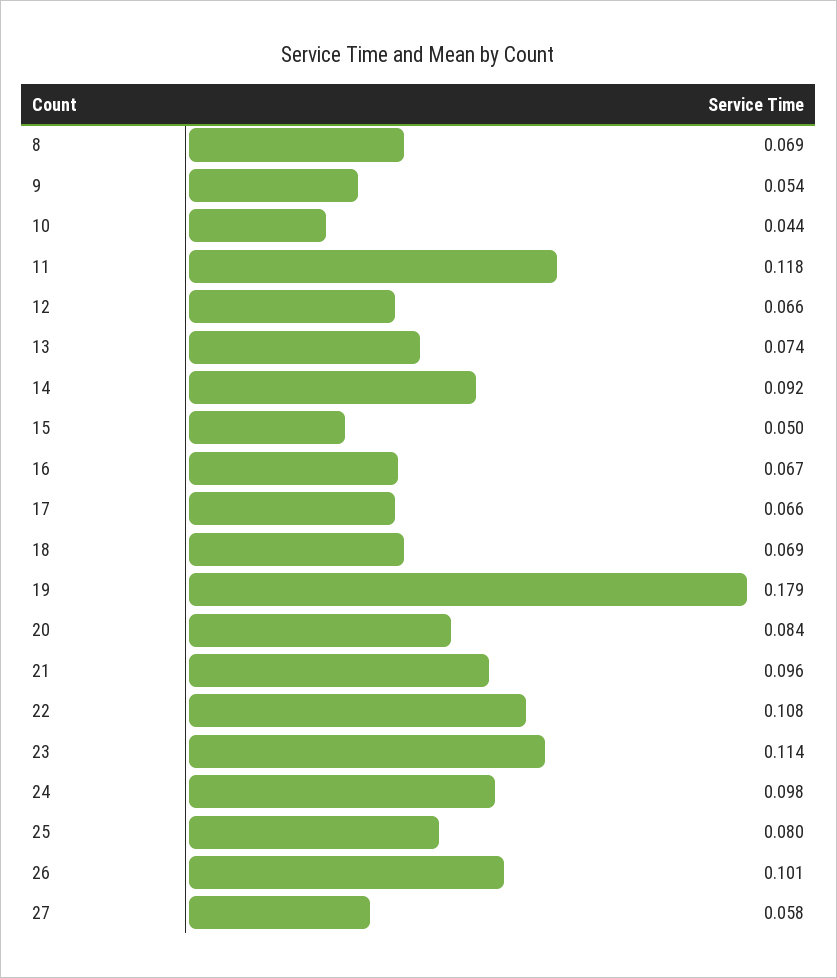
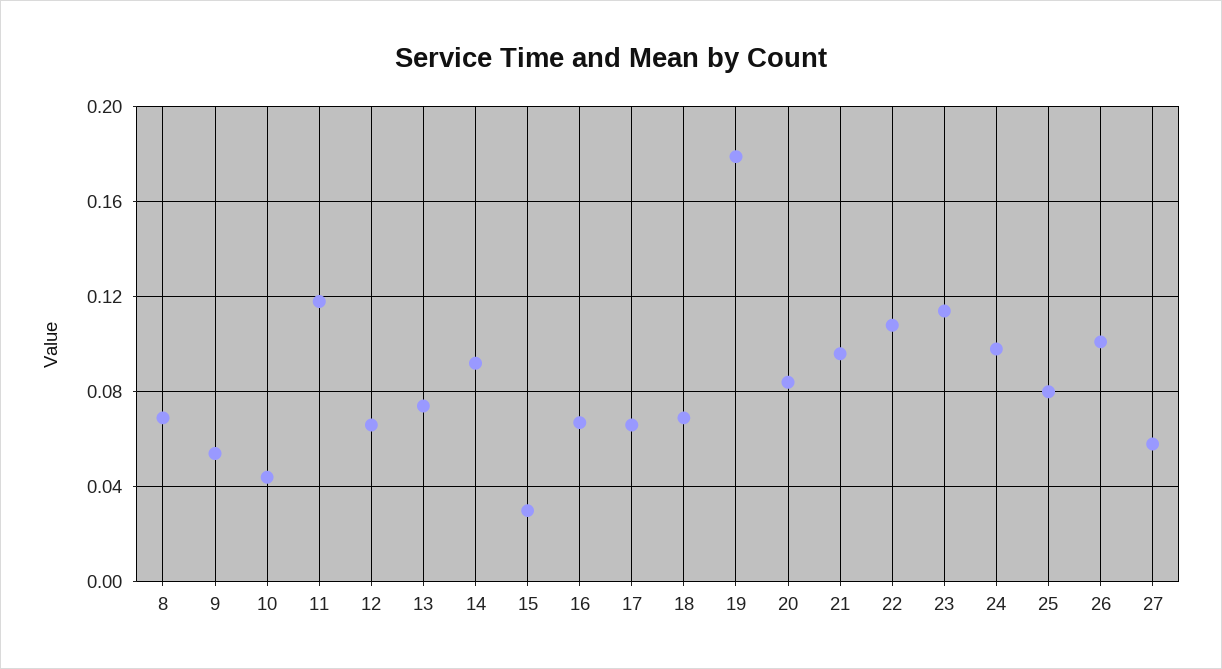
15: 0.05 -> 0.03

